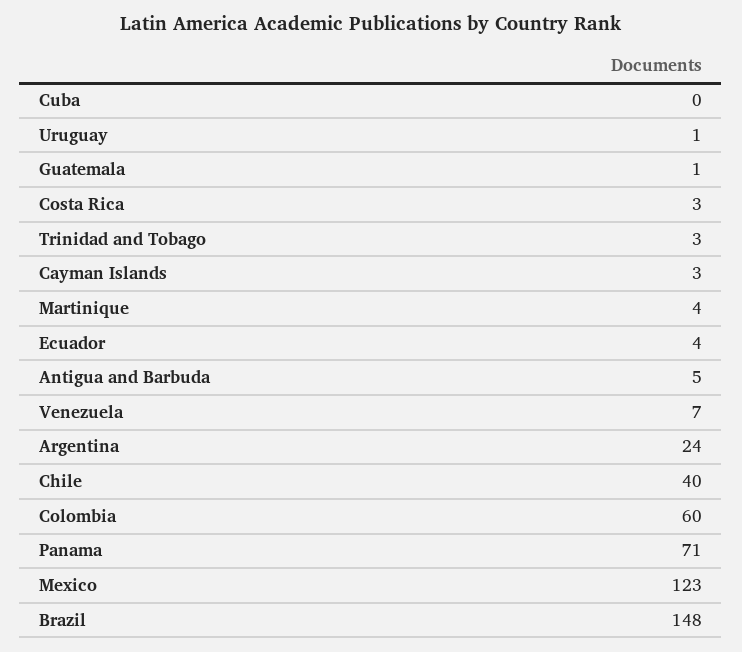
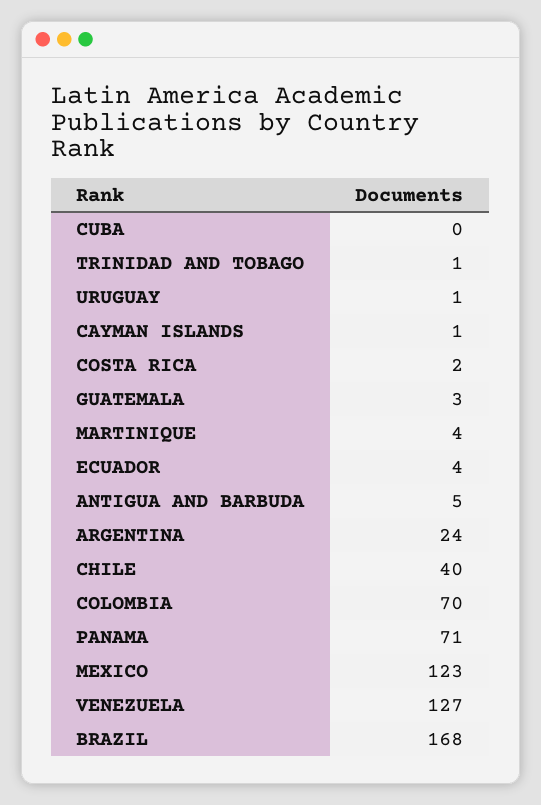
Guatemala: 1 -> 3
Costa Rica: 3 -> 2
Trinidad and Tobago: 3 -> 1
Cayman Islands: 3 -> 1
Venezuela: 7 -> 127
Colombia: 60 -> 70
Brazil: 148 -> 168

